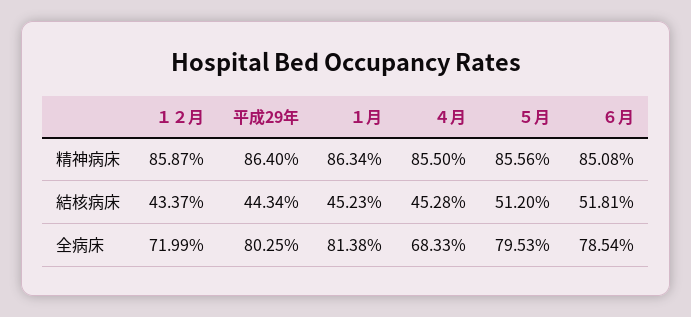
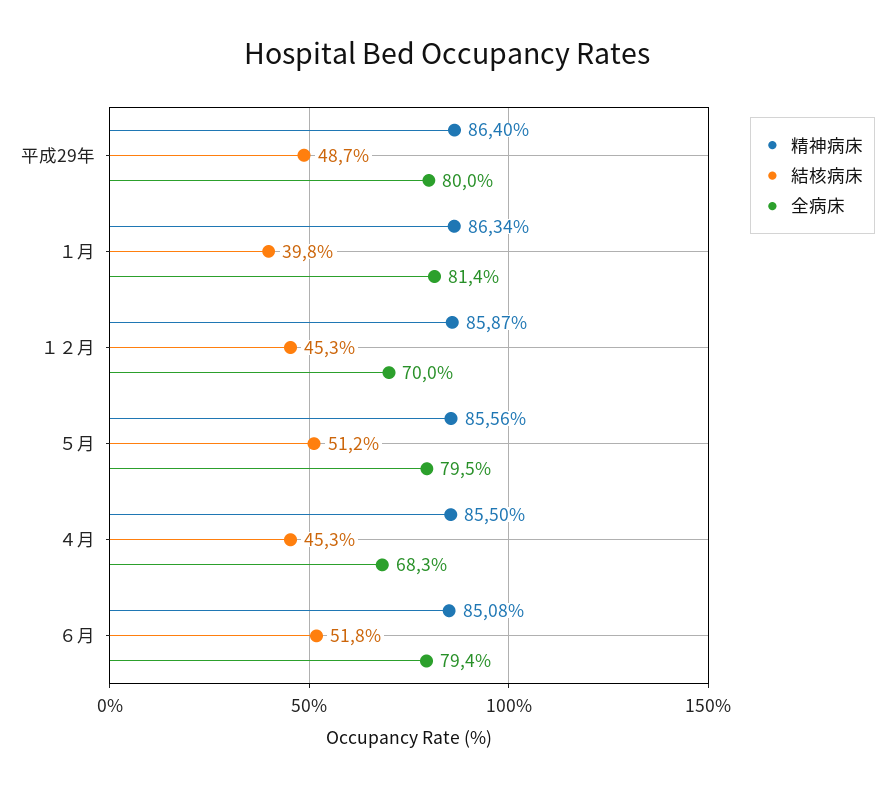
結核病床, １２月: 43.37 -> 45.3
結核病床, 平成29年: 44.34 -> 48.7
結核病床, １月: 45.23 -> 39.8
全病床, １２月: 71.99 -> 70
全病床, 平成29年: 80.25 -> 80
全病床, ６月: 78.54 -> 79.4

